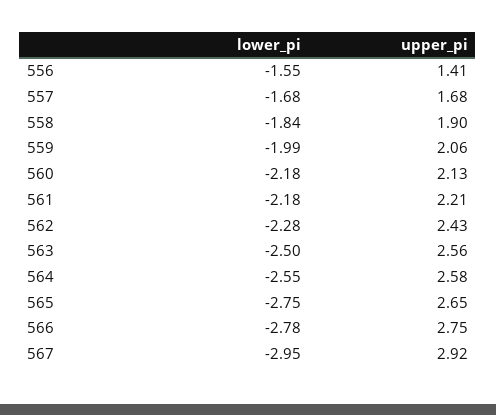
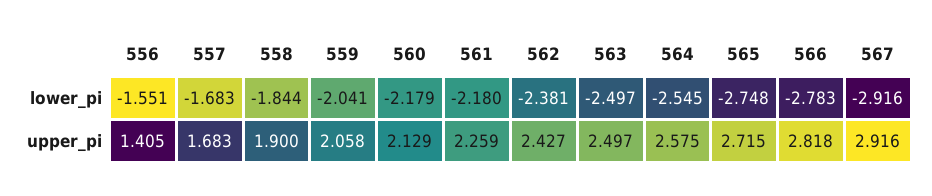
lower_pi, 559: -1.99 -> -2.041
upper_pi, 561: 2.21 -> 2.259
lower_pi, 562: -2.28 -> -2.381
upper_pi, 563: 2.56 -> 2.497
upper_pi, 565: 2.65 -> 2.715
upper_pi, 566: 2.75 -> 2.818
lower_pi, 567: -2.95 -> -2.916

